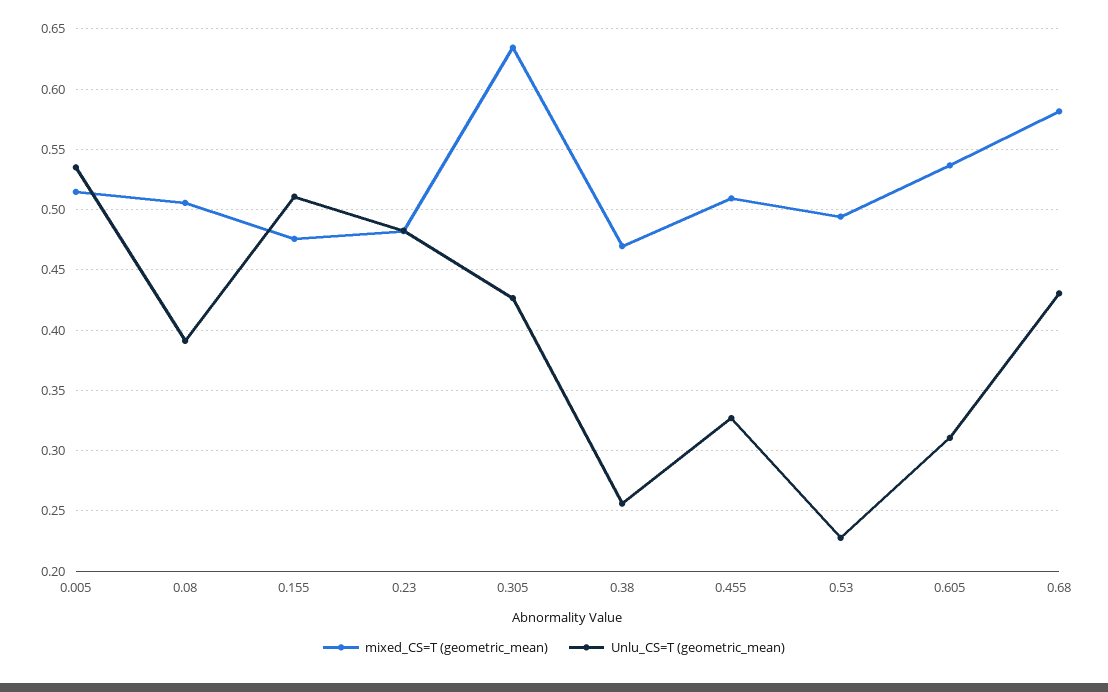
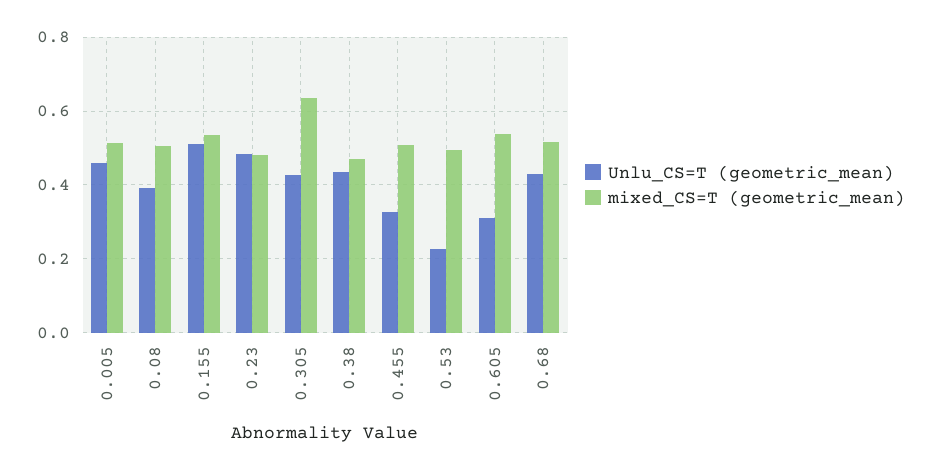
Unlu_CS=T (geometric_mean), 0.005: 0.535 -> 0.46
mixed_CS=T (geometric_mean), 0.155: 0.475 -> 0.54
Unlu_CS=T (geometric_mean), 0.38: 0.255 -> 0.44
mixed_CS=T (geometric_mean), 0.68: 0.58 -> 0.52

